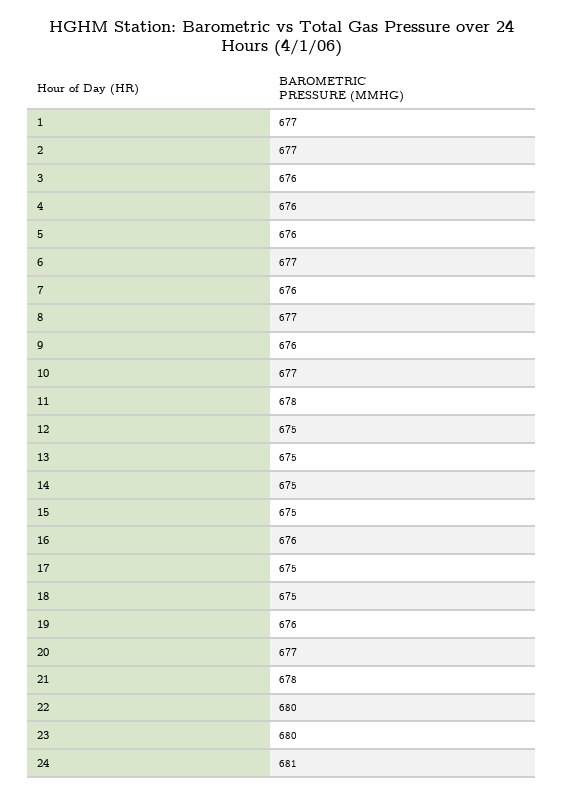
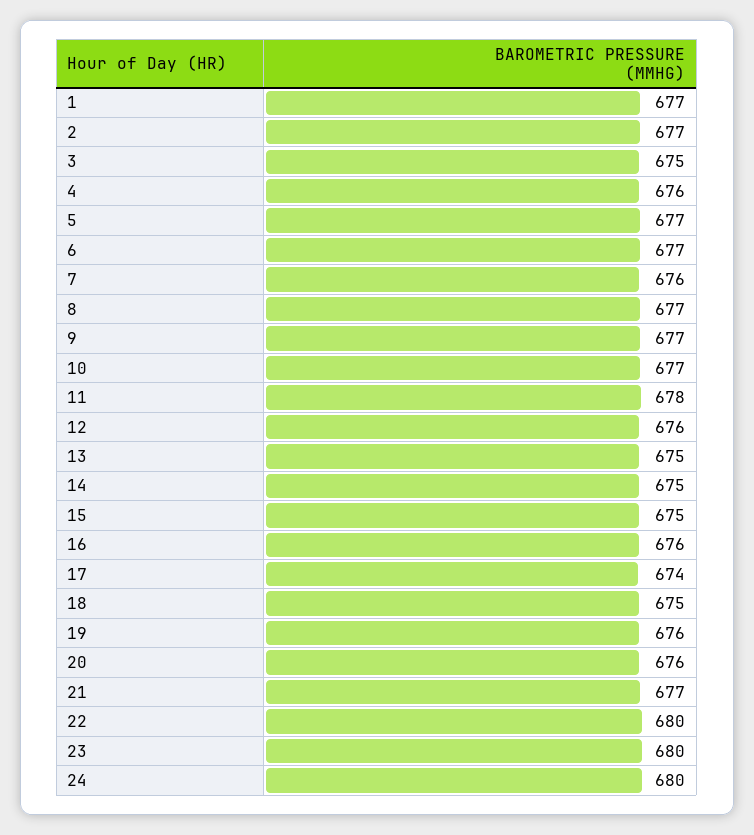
3: 676 -> 675
5: 676 -> 677
9: 676 -> 677
12: 675 -> 676
17: 675 -> 674
20: 677 -> 676
21: 678 -> 677
24: 681 -> 680

